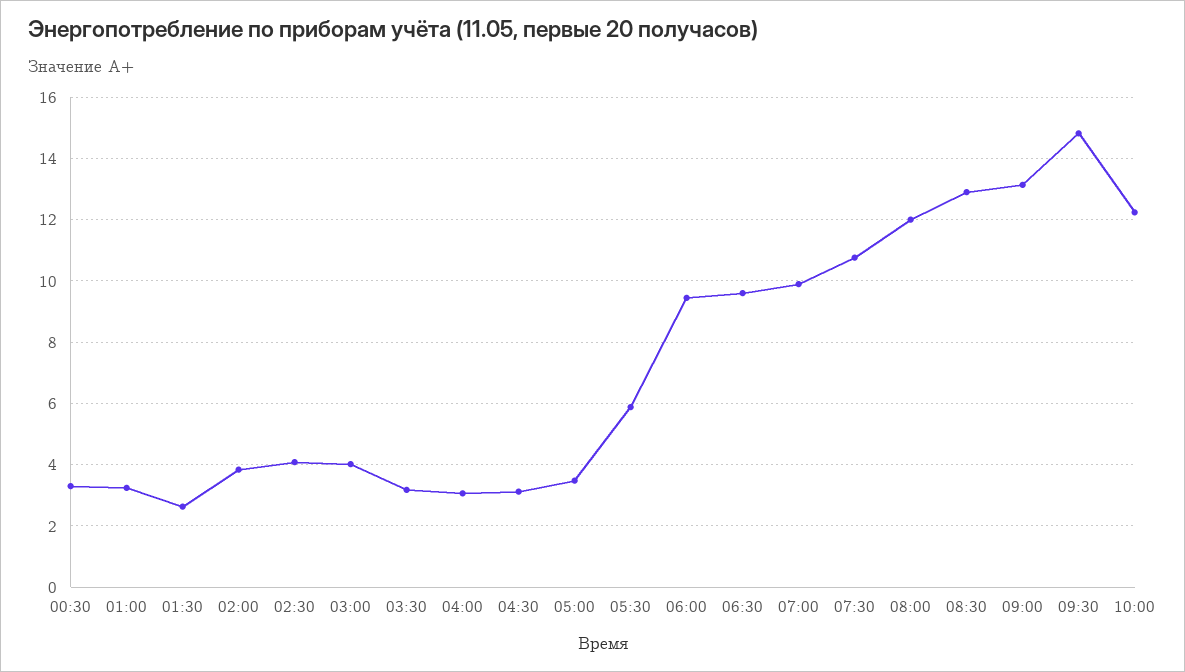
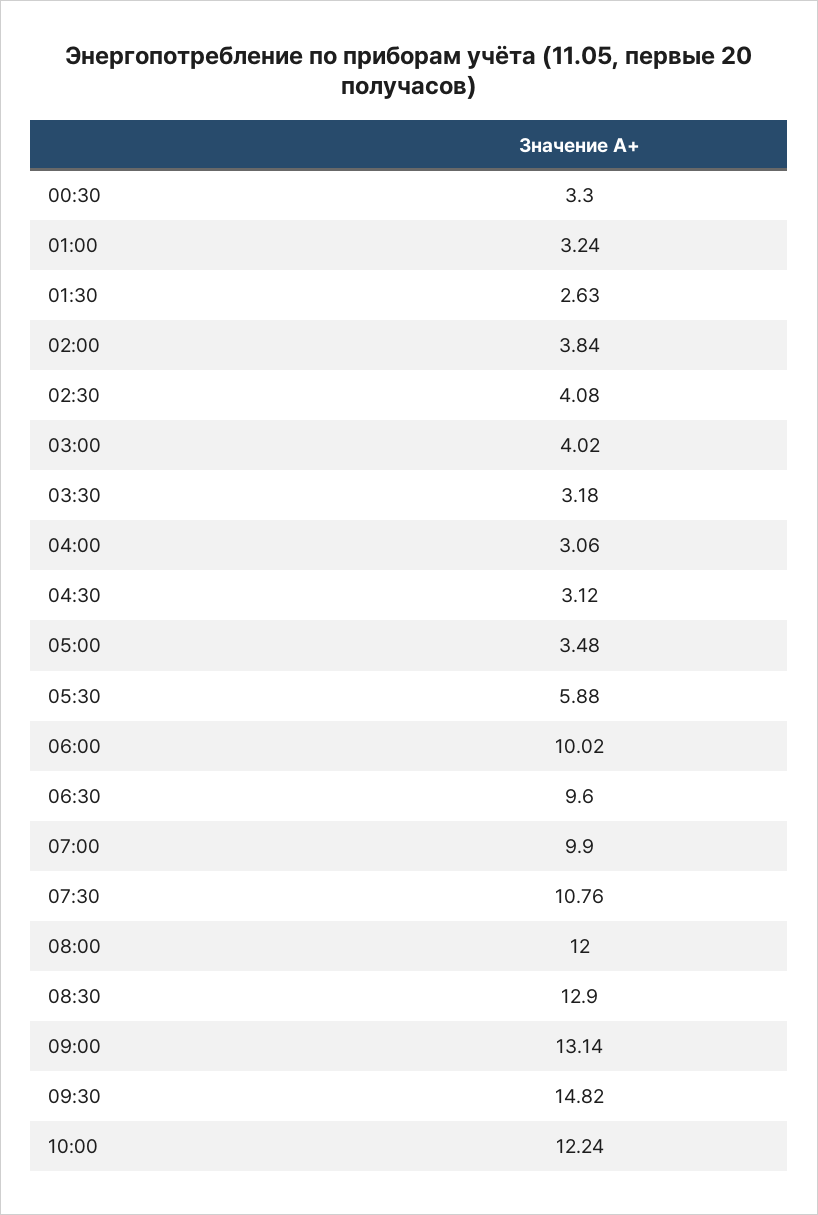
06:00: 9.4 -> 10.02

